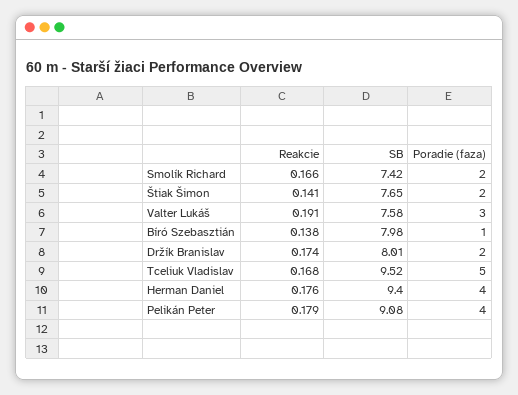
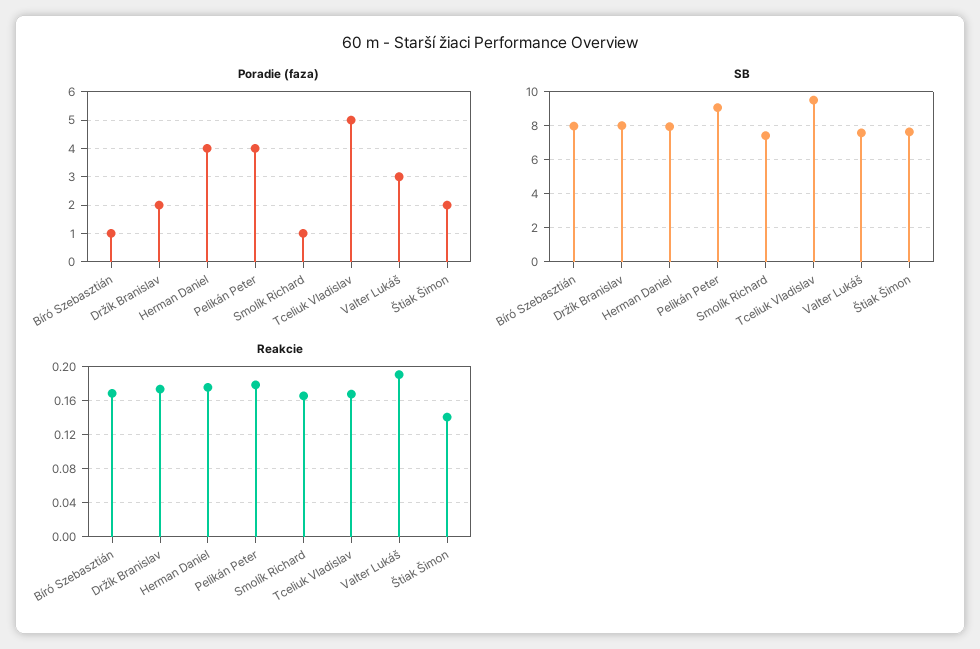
Poradie (faza), Smolík Richard: 2 -> 1
Reakcie, Bíró Szebasztián: 0.138 -> 0.17
SB, Herman Daniel: 9.4 -> 8

